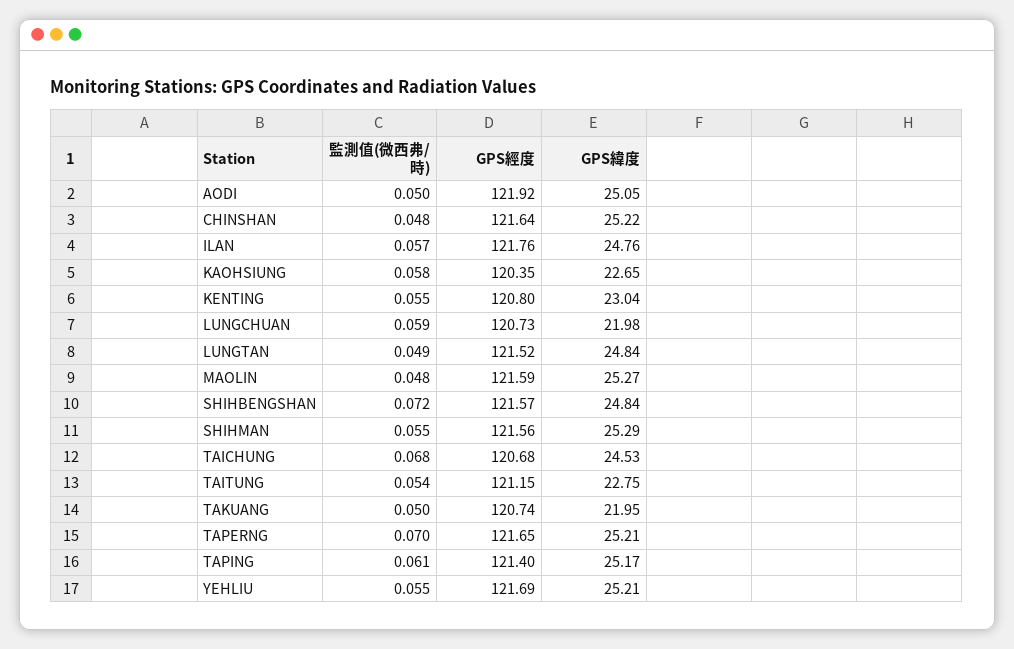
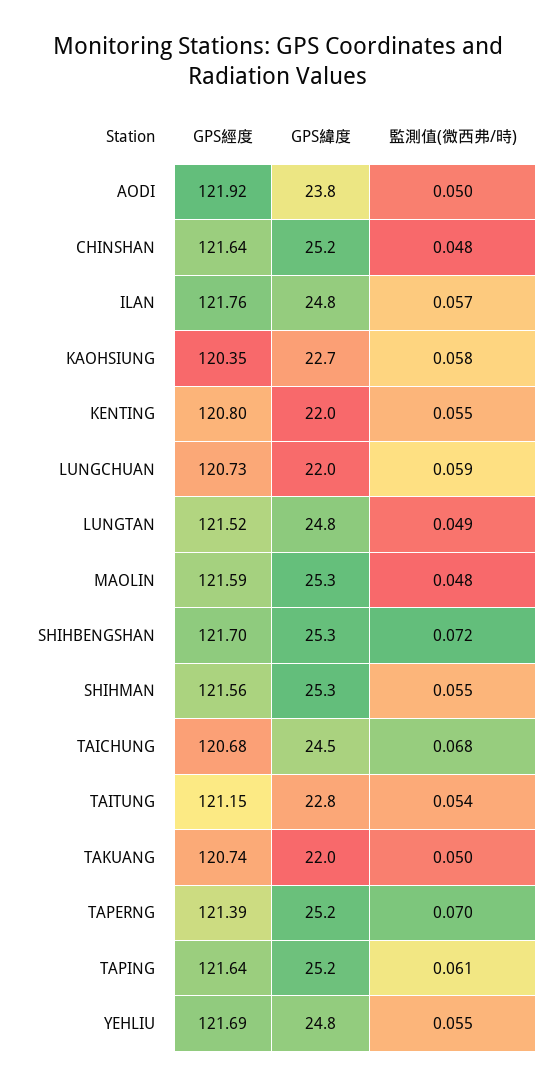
GPS緯度, AODI: 25.05 -> 23.8
GPS緯度, KENTING: 23.04 -> 22
GPS經度, SHIHBENGSHAN: 121.57 -> 121.7
GPS緯度, SHIHBENGSHAN: 24.84 -> 25.3
GPS經度, TAPERNG: 121.65 -> 121.39
GPS經度, TAPING: 121.4 -> 121.64
GPS緯度, YEHLIU: 25.21 -> 24.8

